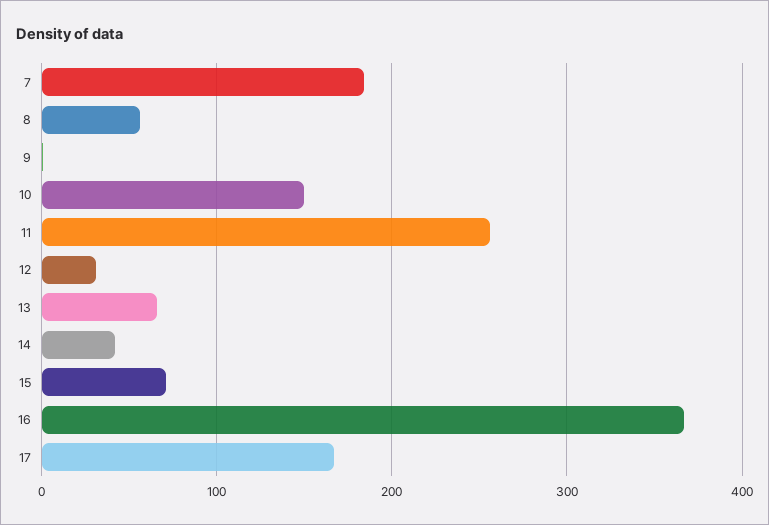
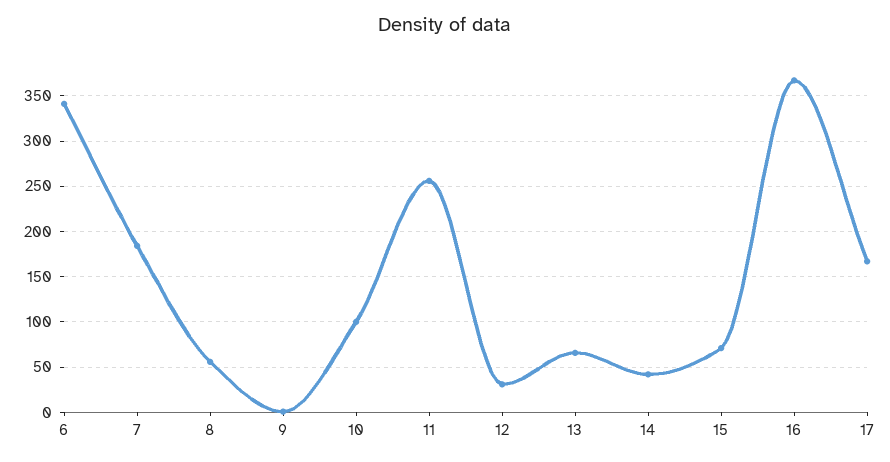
10: 150 -> 100
6: none -> 340

